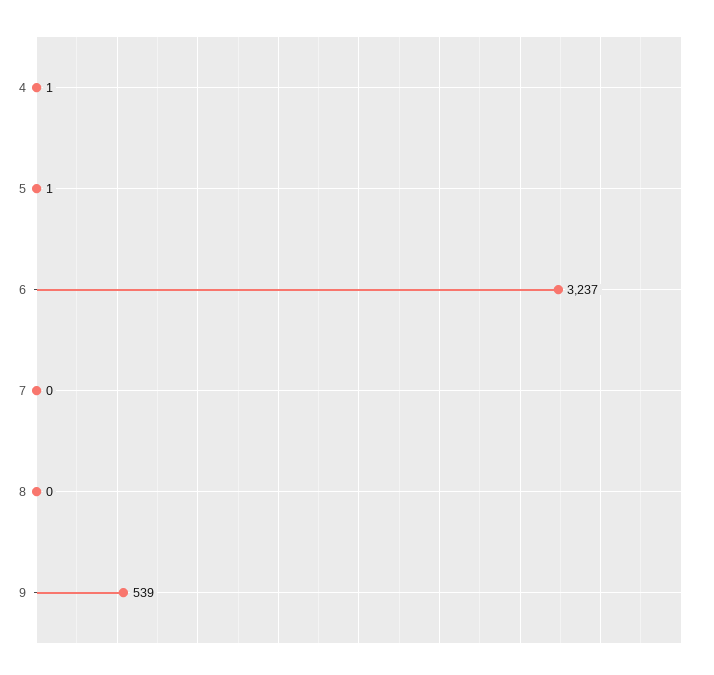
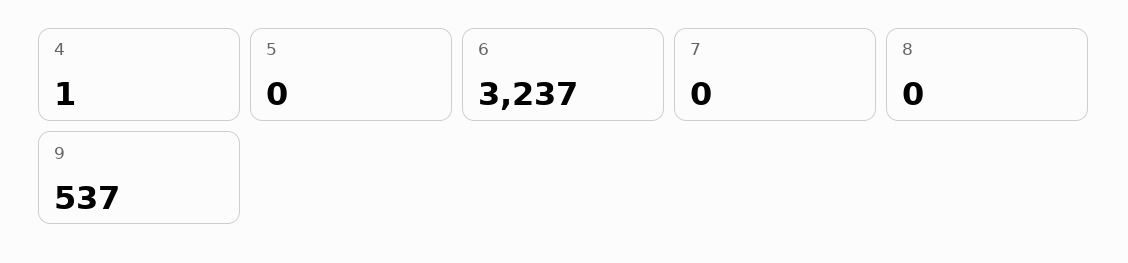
5: 1 -> 0
9: 539 -> 537

